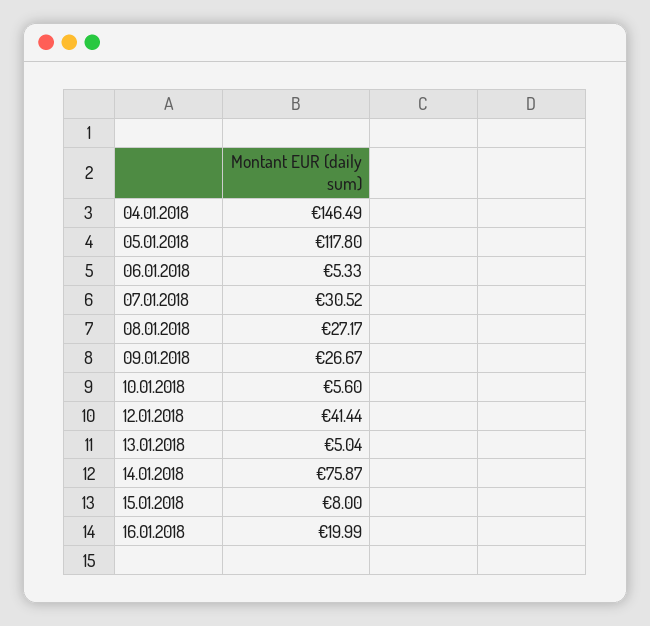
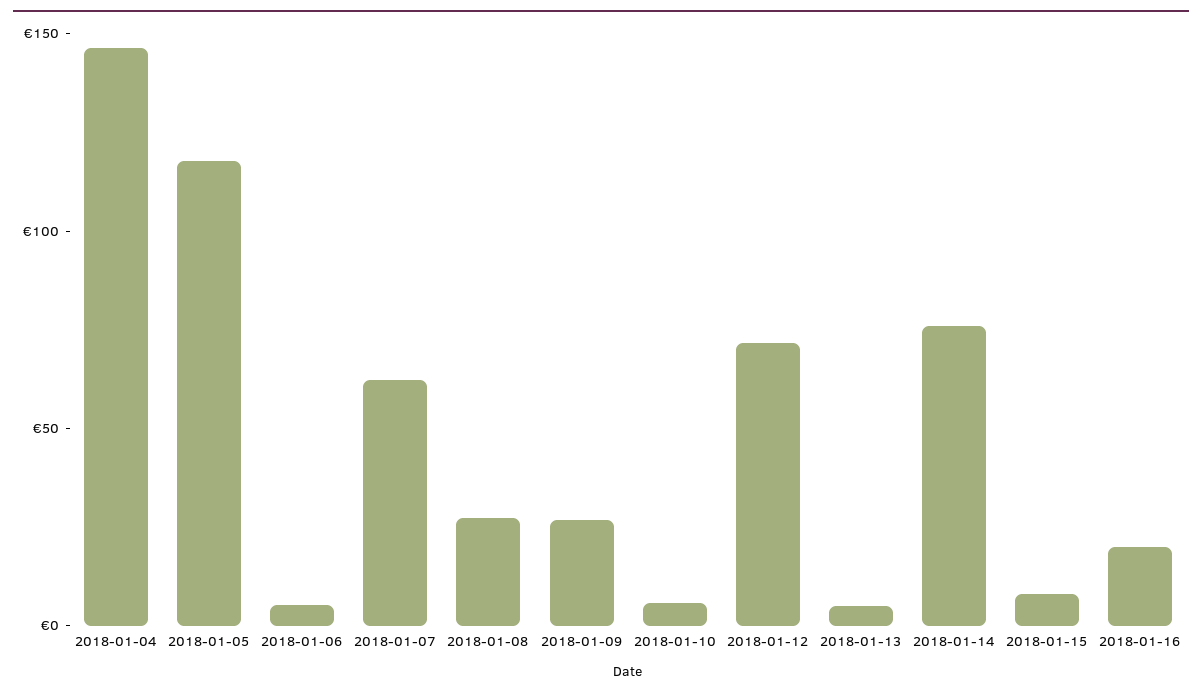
07.01.2018: 30.52 -> 60
12.01.2018: 41.44 -> 70

